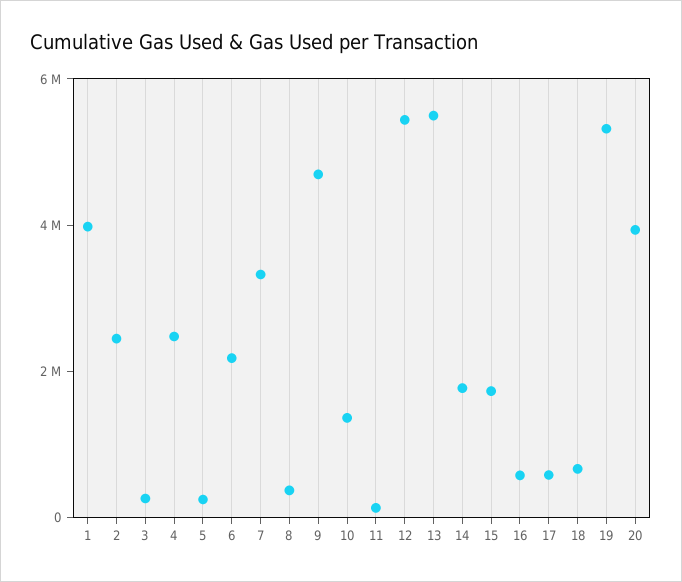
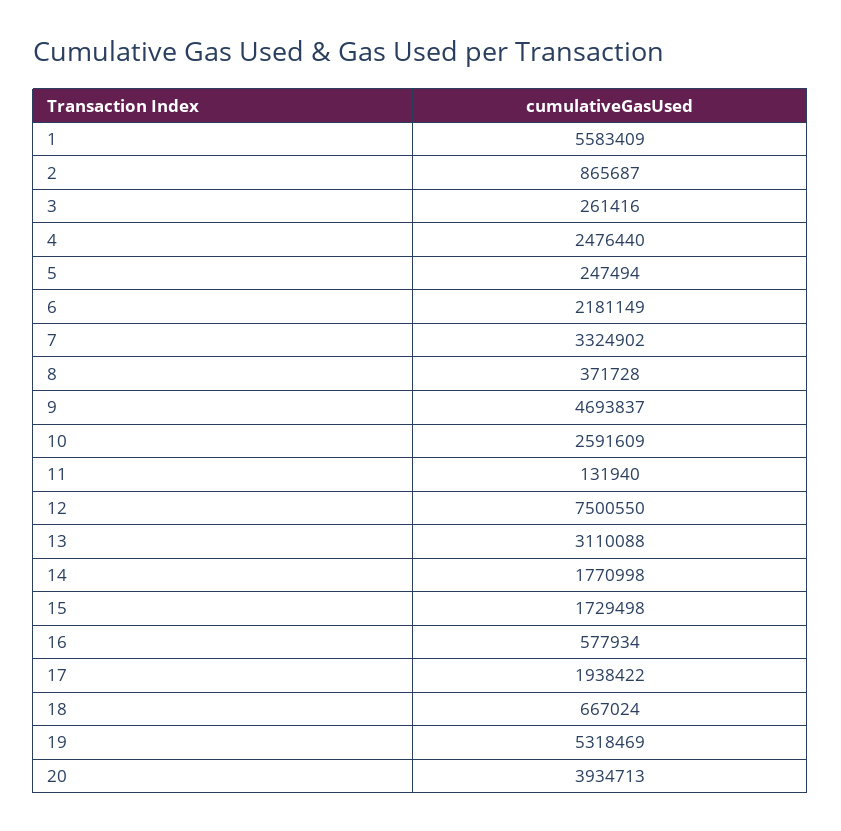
1: 4000000 -> 5583409
2: 2500000 -> 865687
10: 1500000 -> 2591609
12: 5500000 -> 7500550
13: 5500000 -> 3110088
17: 500000 -> 1938422

